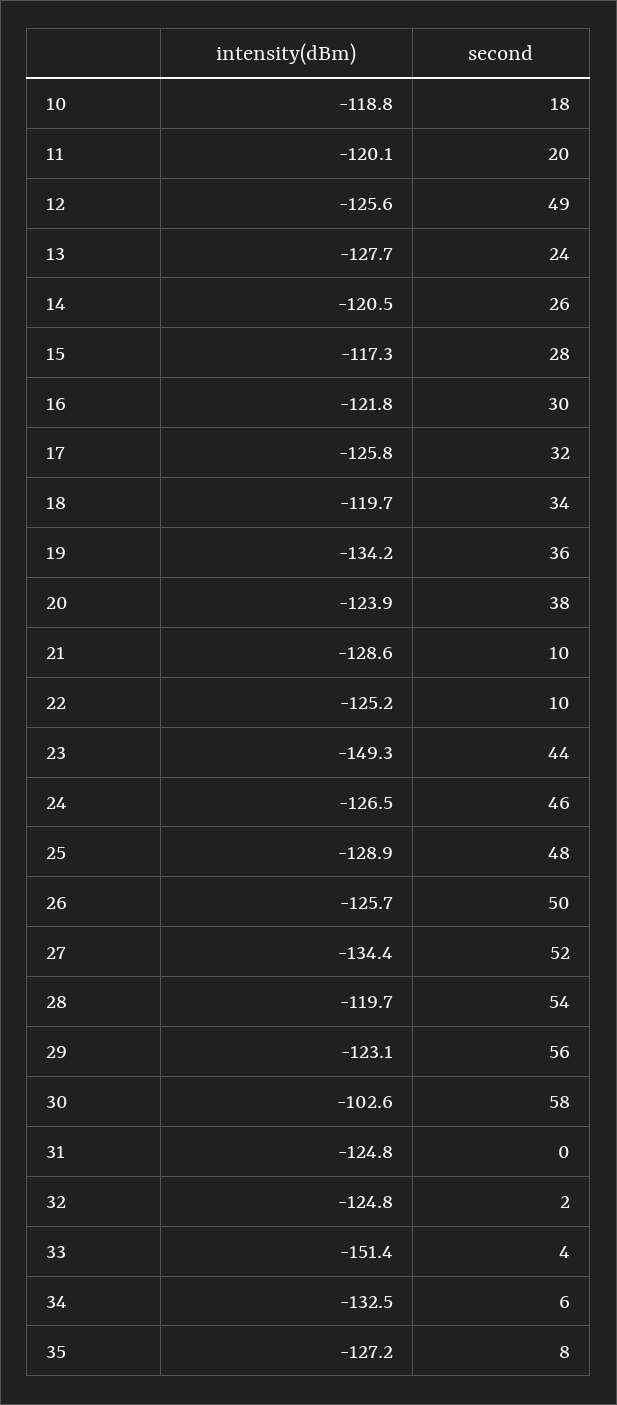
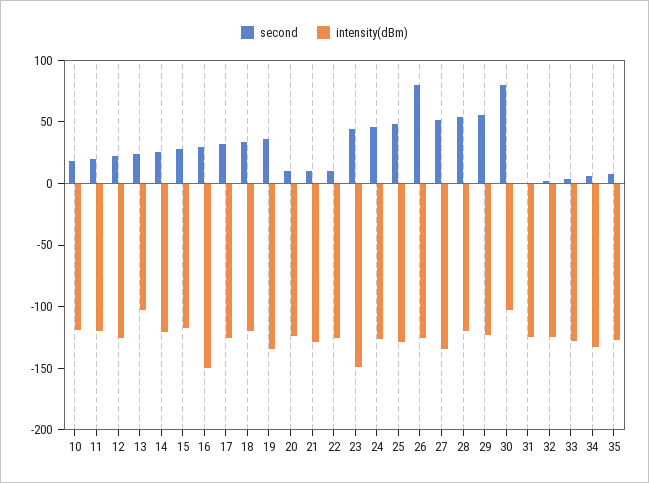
second, 12: 49 -> 20
intensity(dBm), 13: -127.7 -> -100
intensity(dBm), 16: -121.8 -> -150
second, 20: 38 -> 10
second, 26: 50 -> 80
second, 30: 58 -> 80
intensity(dBm), 33: -151.4 -> -130

